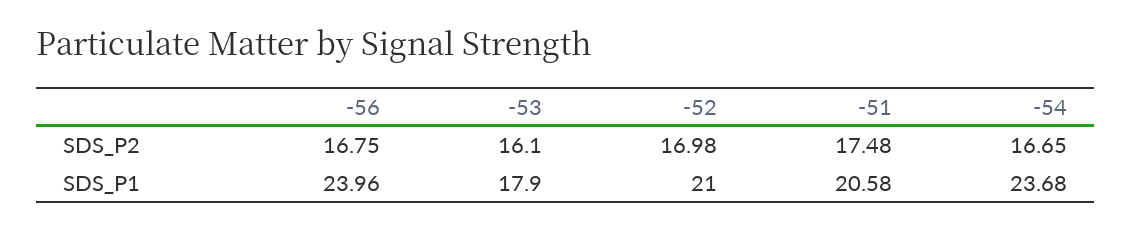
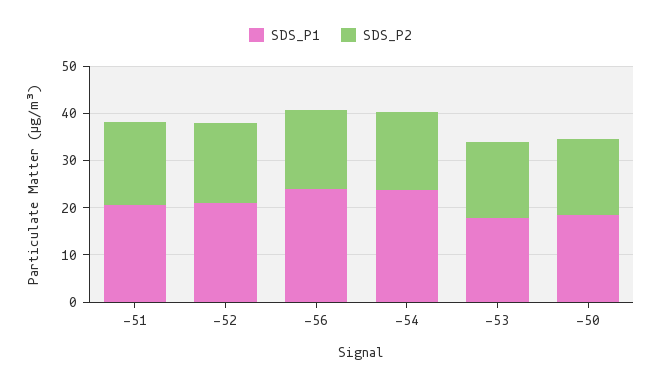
SDS_P1, -50: none -> 18
SDS_P2, -50: none -> 16

